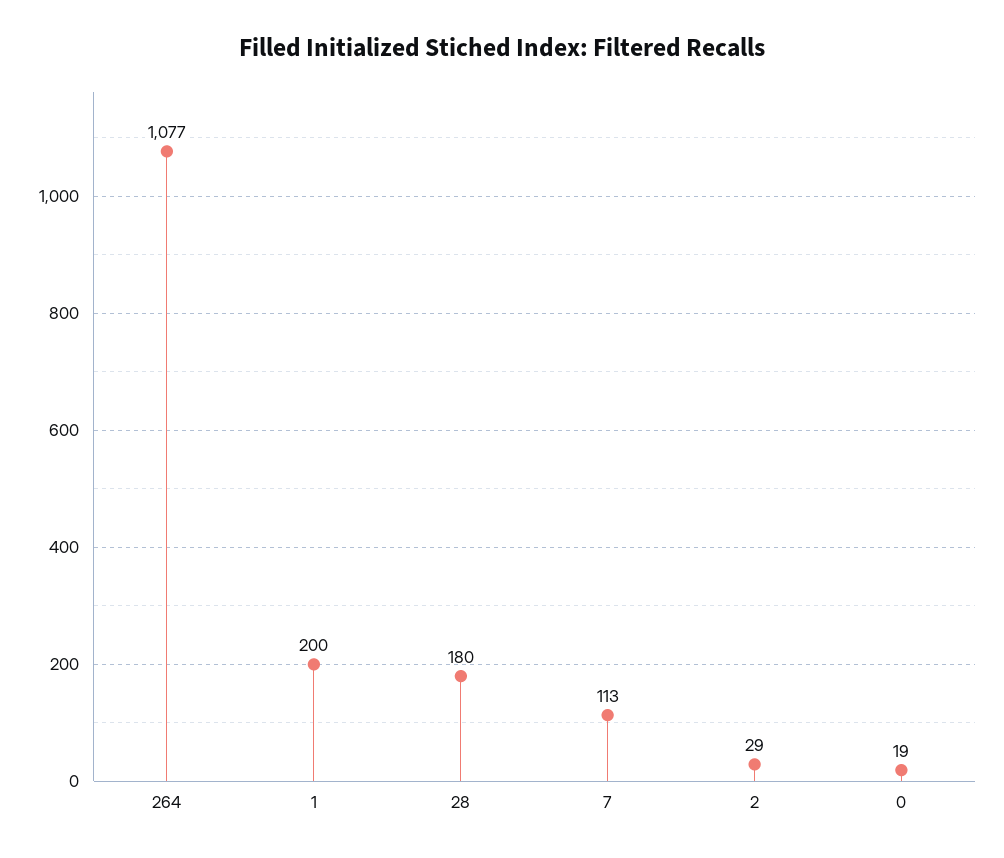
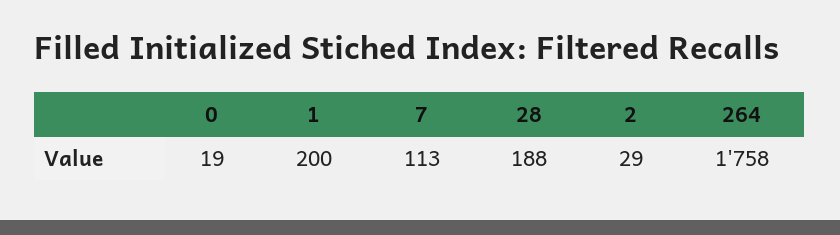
264: 1077 -> 1758
28: 180 -> 188

